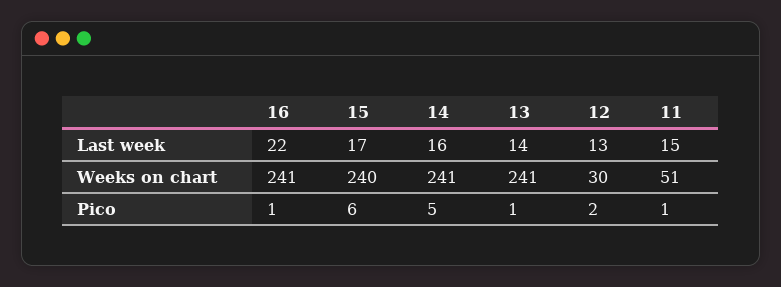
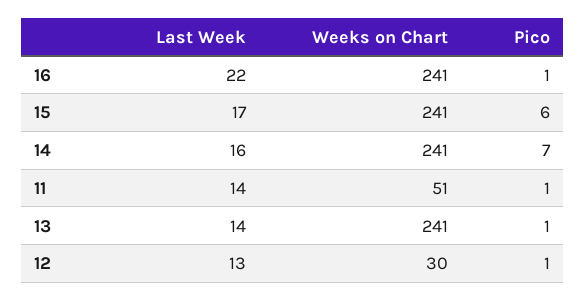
11, Last week: 15 -> 14
15, Weeks on chart: 240 -> 241
14, Pico: 5 -> 7
12, Pico: 2 -> 1

